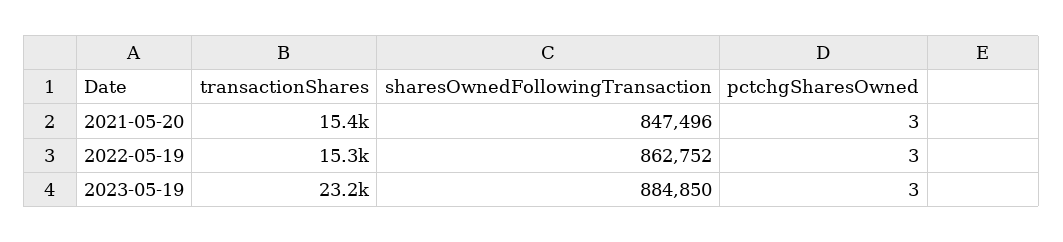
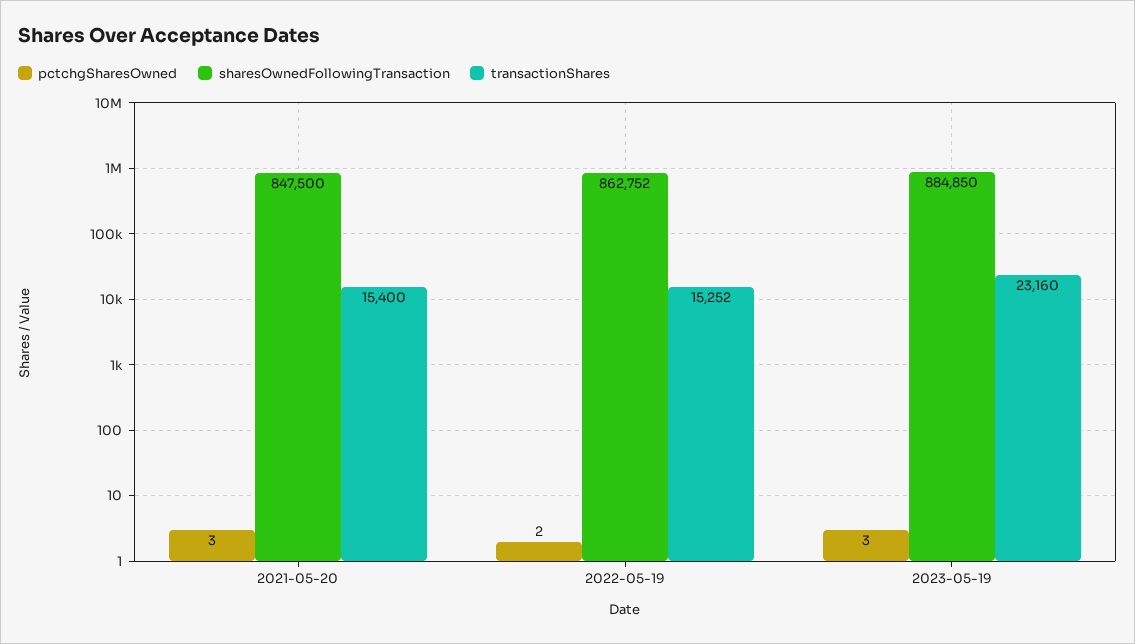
sharesOwnedFollowingTransaction, 2021-05-20: 847496 -> 847500
pctchgSharesOwned, 2022-05-19: 3 -> 2

